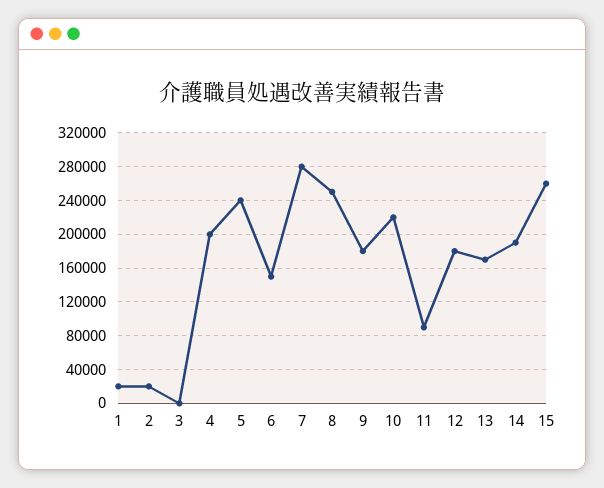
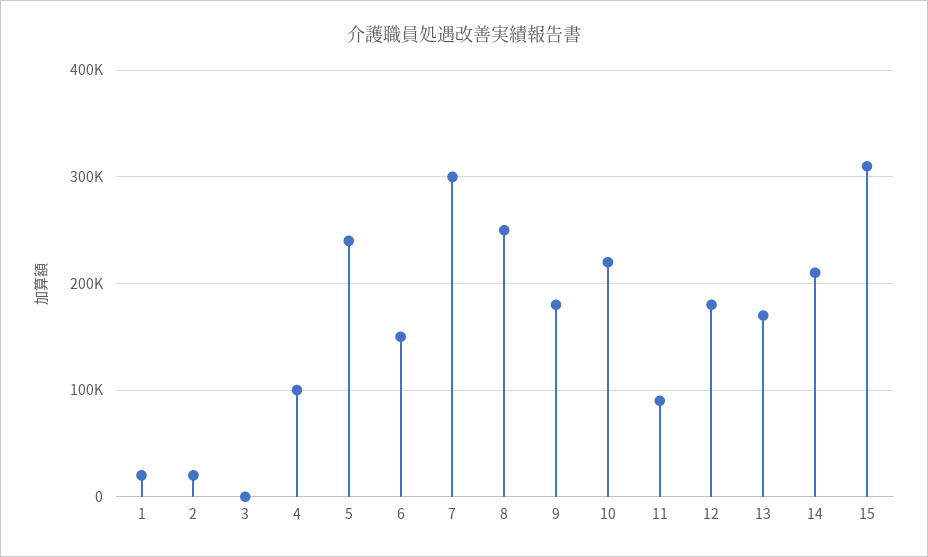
4: 200000 -> 100000
7: 280000 -> 300000
14: 190000 -> 210000
15: 260000 -> 310000

